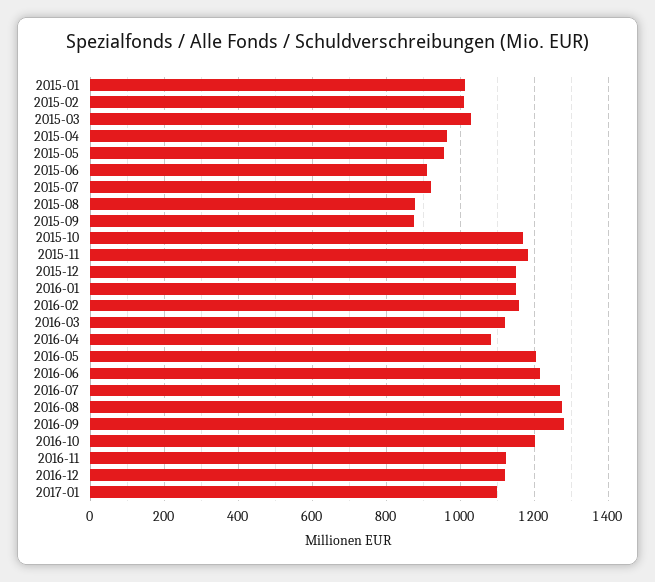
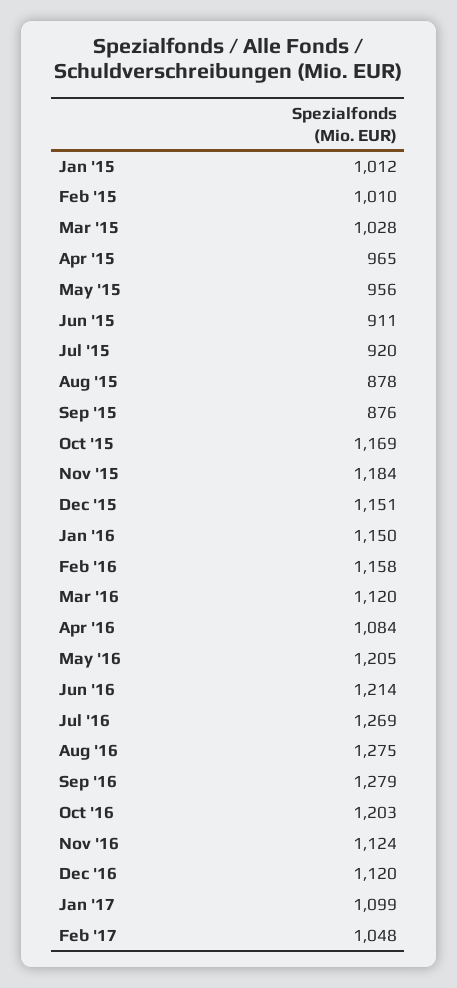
Feb '17: none -> 1048

